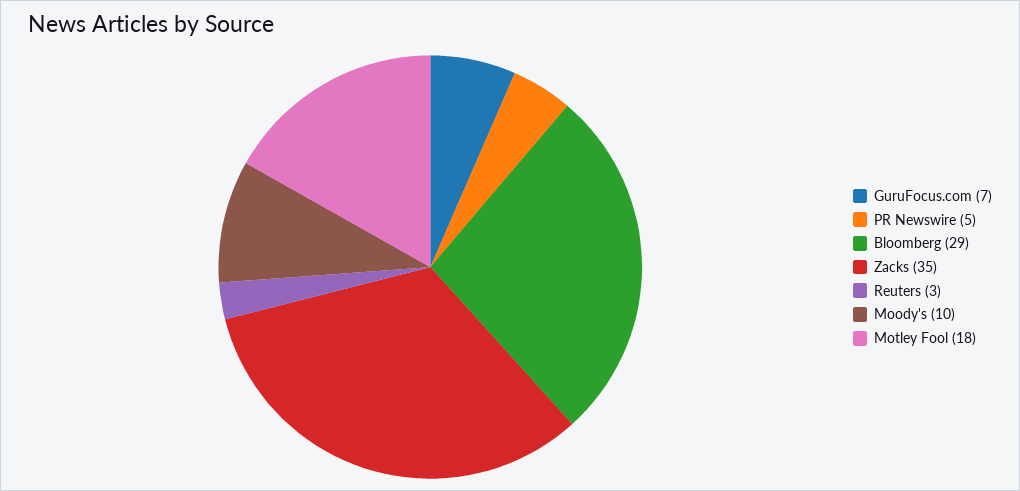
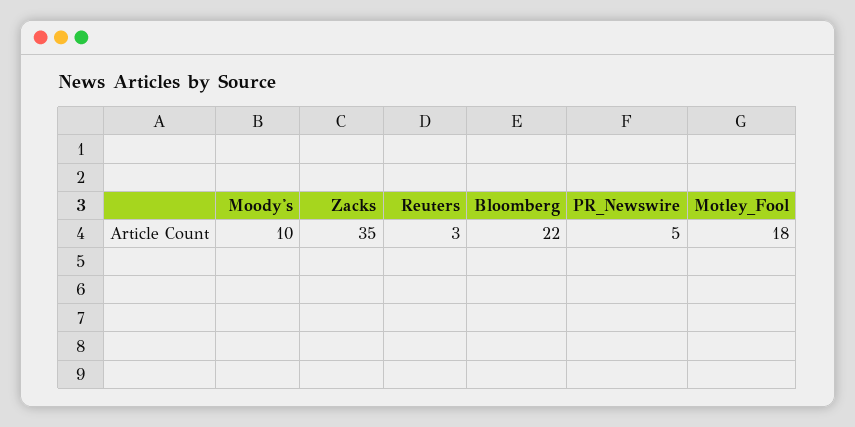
GuruFocus.com: 7 -> none
Bloomberg: 29 -> 22

